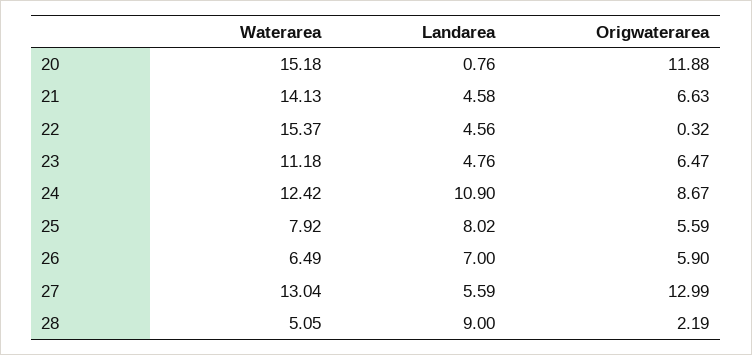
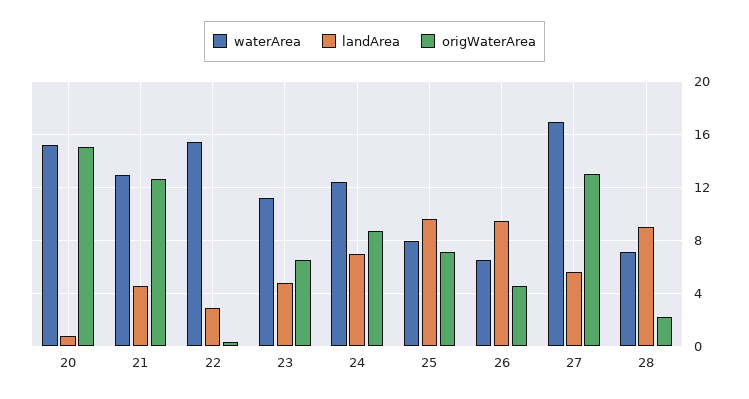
Origwaterarea, 20: 11.88 -> 15
Waterarea, 21: 14.13 -> 13
Origwaterarea, 21: 6.63 -> 12.5
Landarea, 22: 4.56 -> 3
Landarea, 24: 10.9 -> 7
Landarea, 25: 8.02 -> 9.5
Origwaterarea, 25: 5.59 -> 7
Landarea, 26: 7 -> 9.5
Origwaterarea, 26: 5.9 -> 4.5
Waterarea, 27: 13.04 -> 17
Waterarea, 28: 5.05 -> 7

